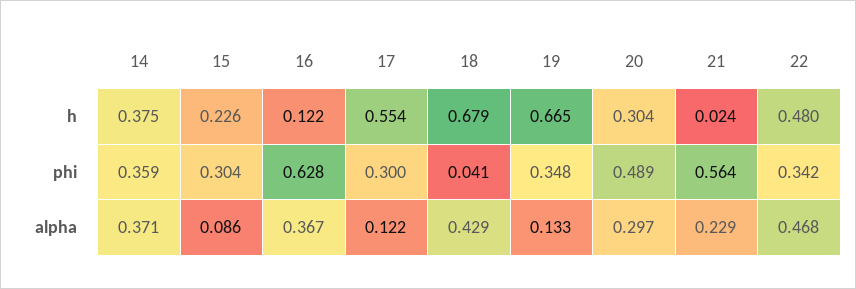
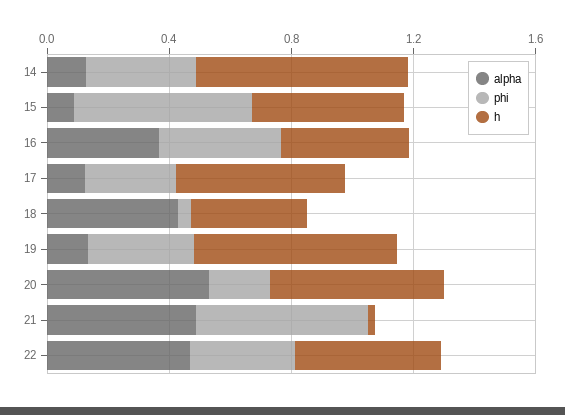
h, 14: 0.375 -> 0.7
h, 15: 0.226 -> 0.5
h, 16: 0.122 -> 0.4
h, 18: 0.679 -> 0.4
h, 20: 0.304 -> 0.6
phi, 15: 0.304 -> 0.6
phi, 16: 0.628 -> 0.4
phi, 20: 0.489 -> 0.2
alpha, 14: 0.371 -> 0.1
alpha, 20: 0.297 -> 0.5
alpha, 21: 0.229 -> 0.5

